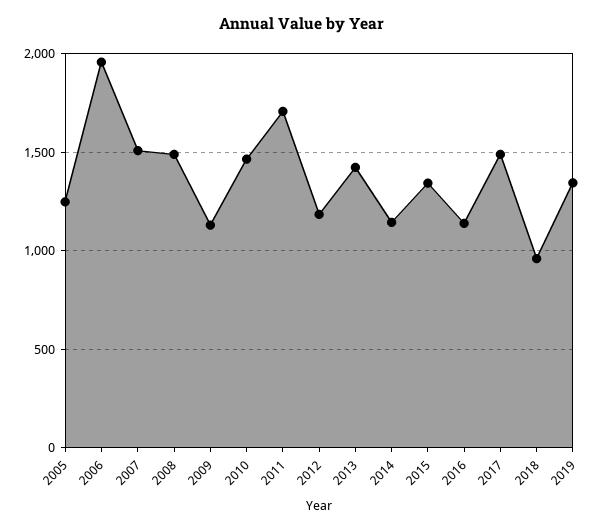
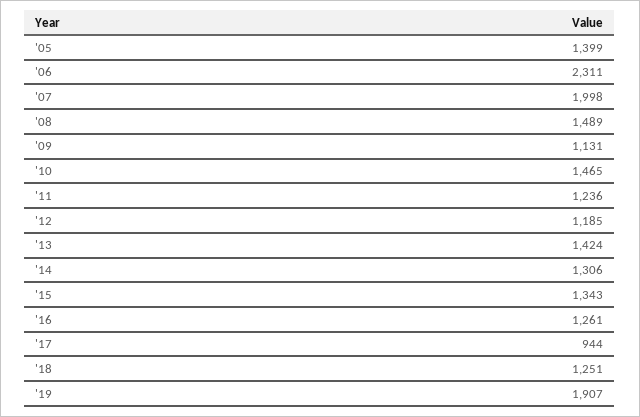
2005: 1250 -> 1399
2006: 1950 -> 2311
2007: 1500 -> 1998
2011: 1700 -> 1236
2014: 1150 -> 1306
2016: 1150 -> 1261
2017: 1500 -> 944
2018: 950 -> 1251
2019: 1350 -> 1907

